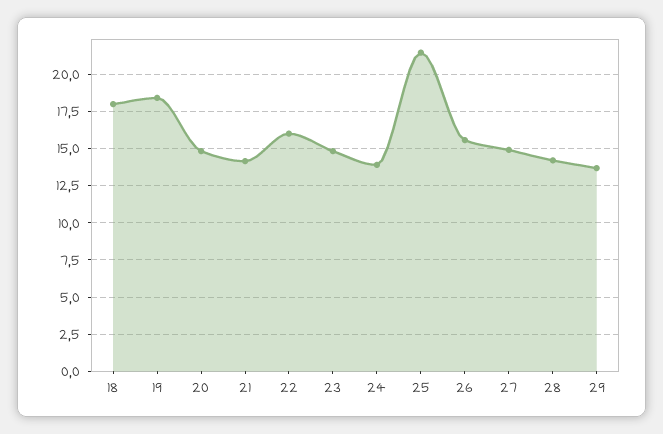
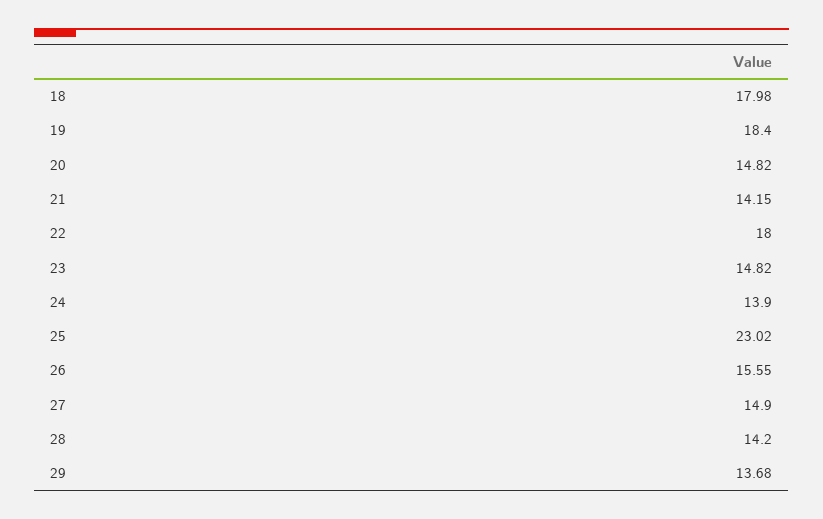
22: 16 -> 18
25: 21.5 -> 23.02

